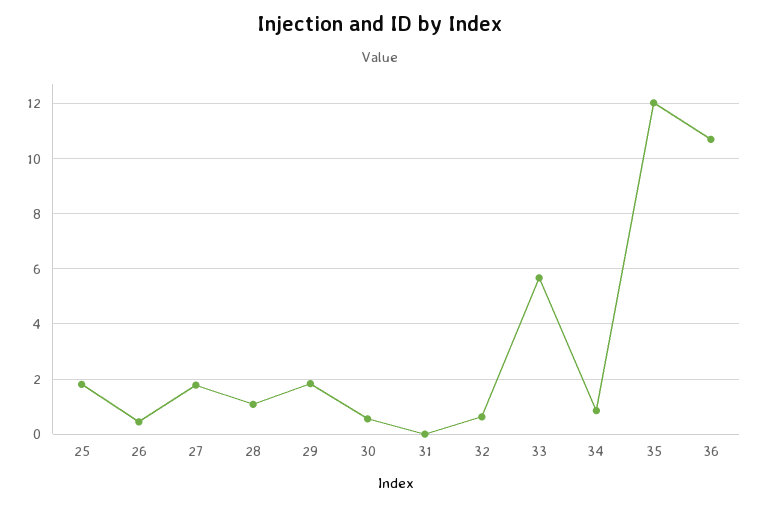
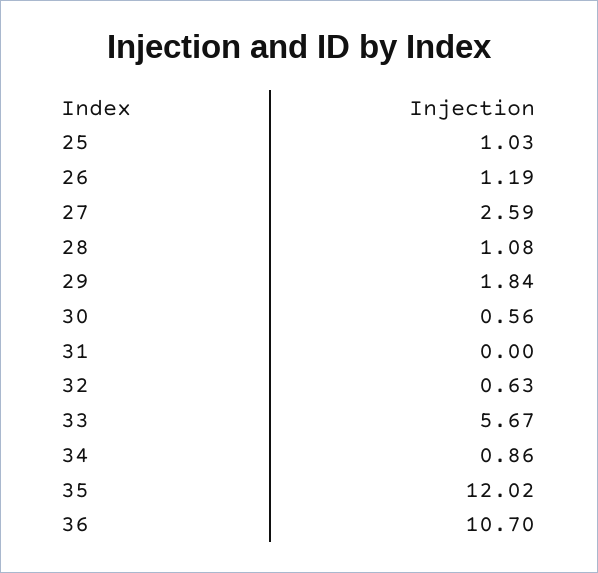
25: 1.75 -> 1.03
26: 0.5 -> 1.19
27: 1.75 -> 2.59

